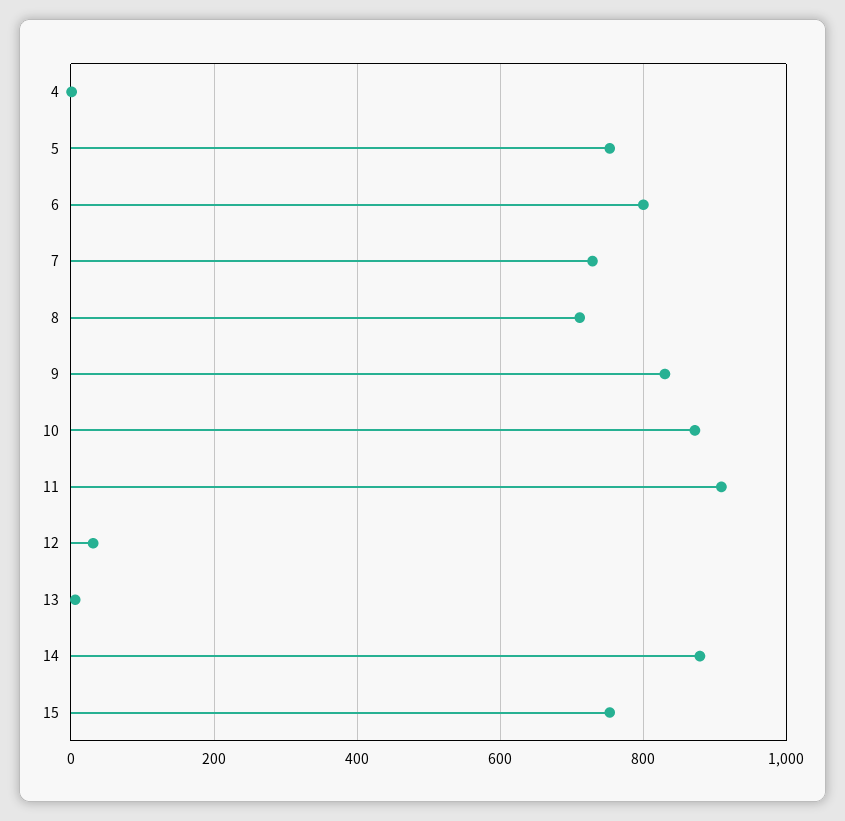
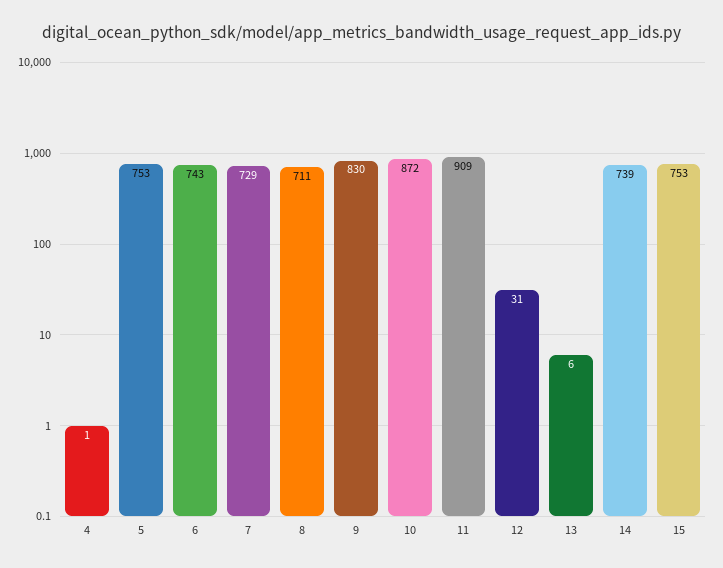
6: 800 -> 743
14: 880 -> 739

